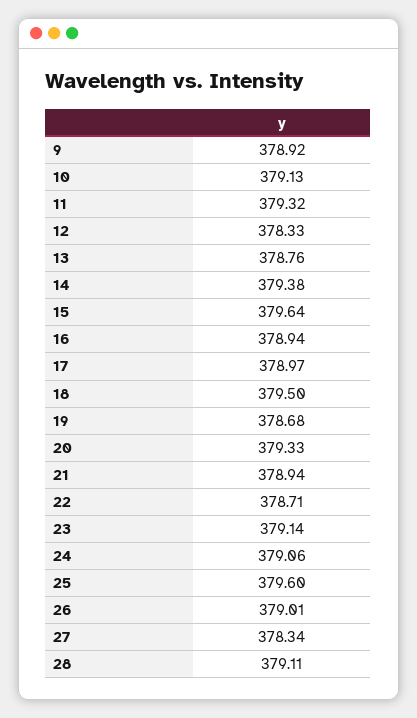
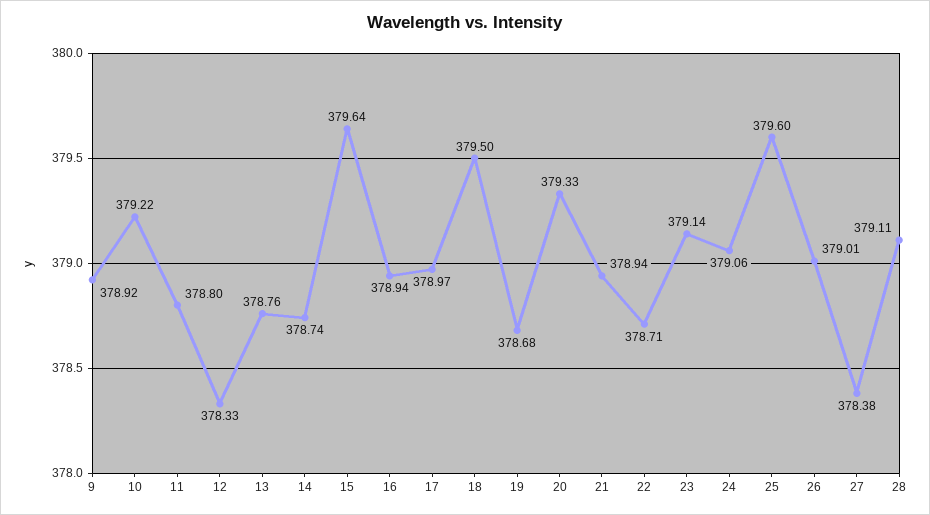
10: 379.13 -> 379.22
11: 379.32 -> 378.8
14: 379.38 -> 378.74
27: 378.34 -> 378.38

